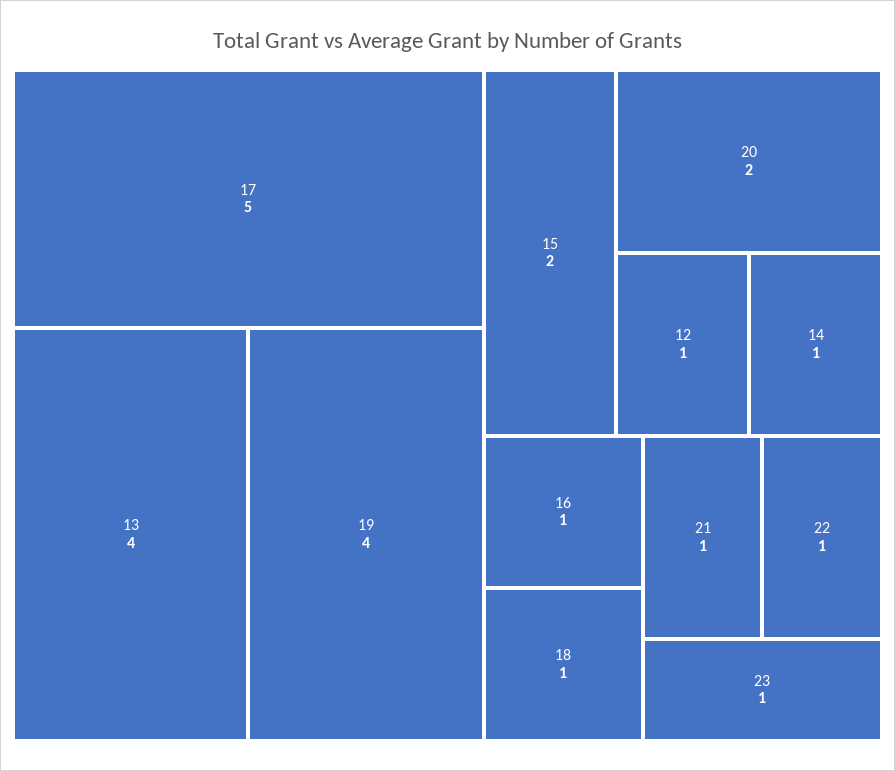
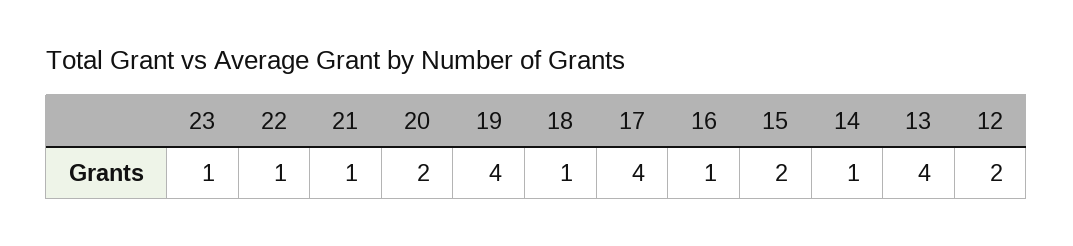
17: 5 -> 4
12: 1 -> 2

